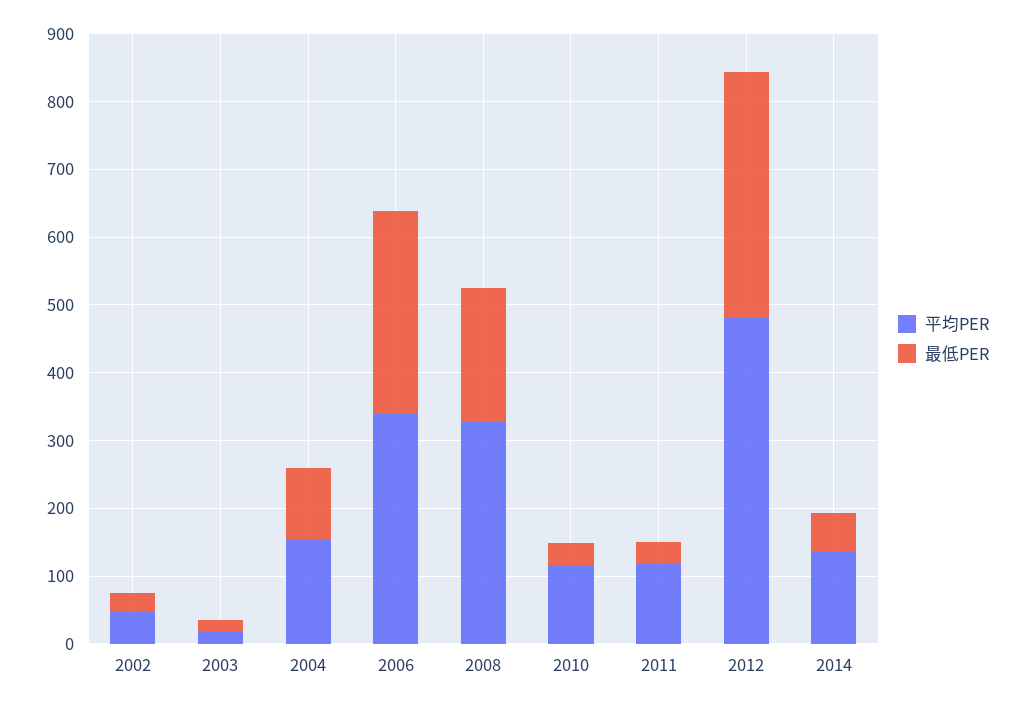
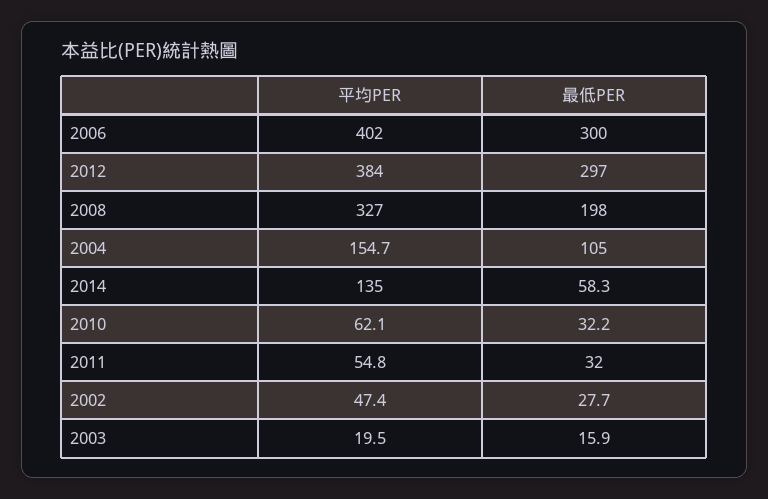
平均PER, 2006: 340 -> 402
平均PER, 2010: 120 -> 62.1
平均PER, 2011: 120 -> 54.8
平均PER, 2012: 480 -> 384
最低PER, 2012: 360 -> 297

